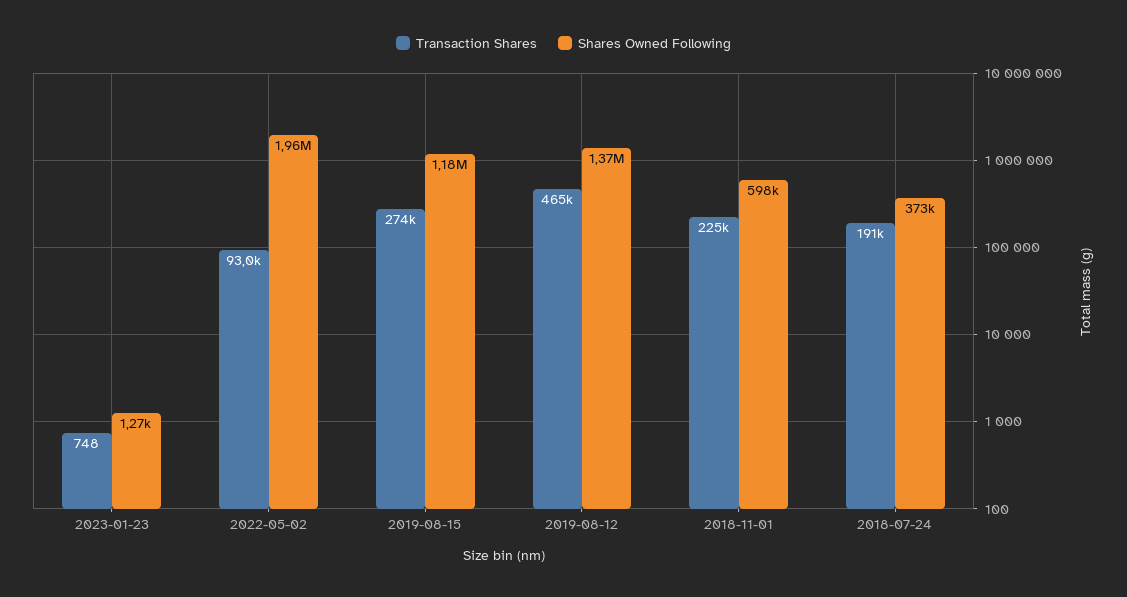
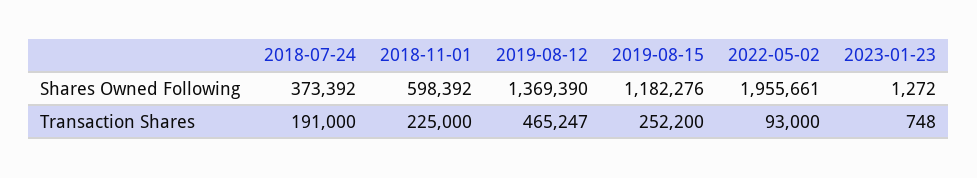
Transaction Shares, 2019-08-15: 274000 -> 252200

